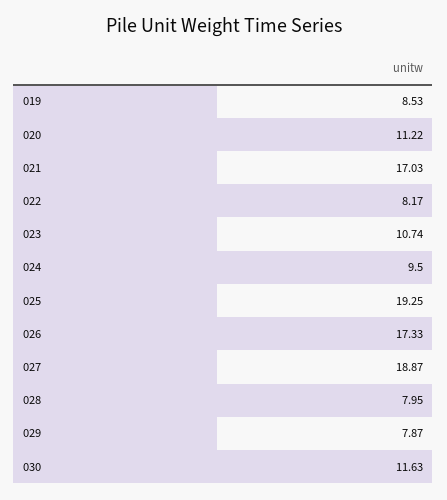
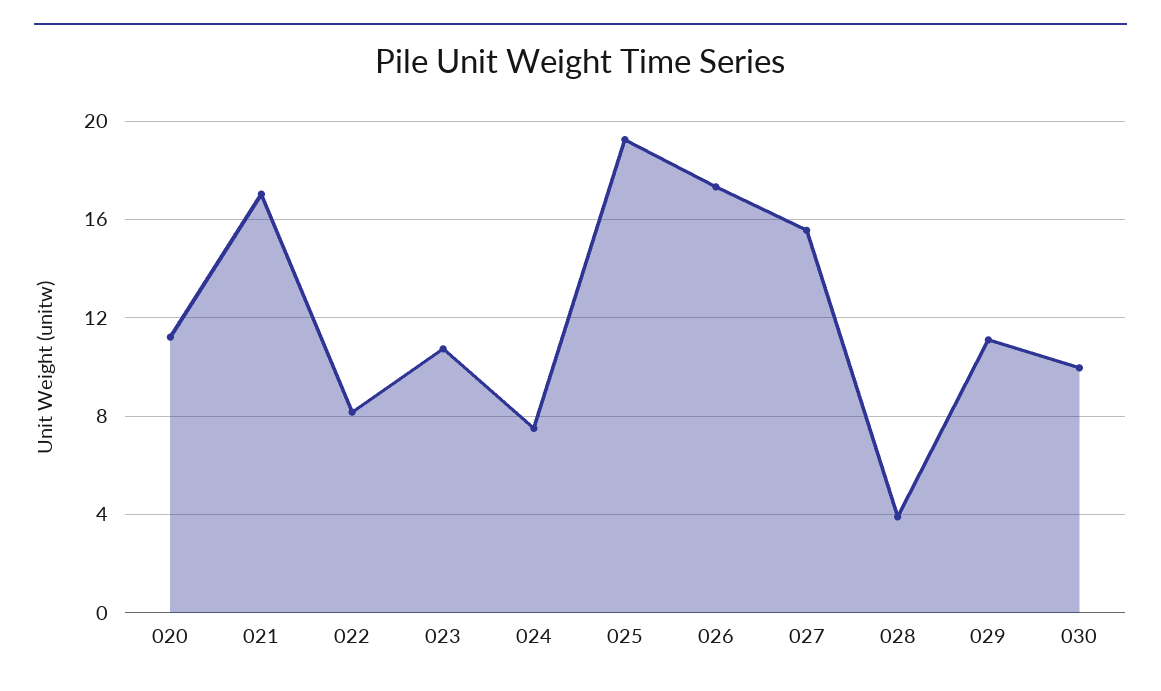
019: 8.53 -> none
024: 9.5 -> 7.5
027: 18.87 -> 15.5
028: 7.95 -> 4
029: 7.87 -> 11
030: 11.63 -> 10

